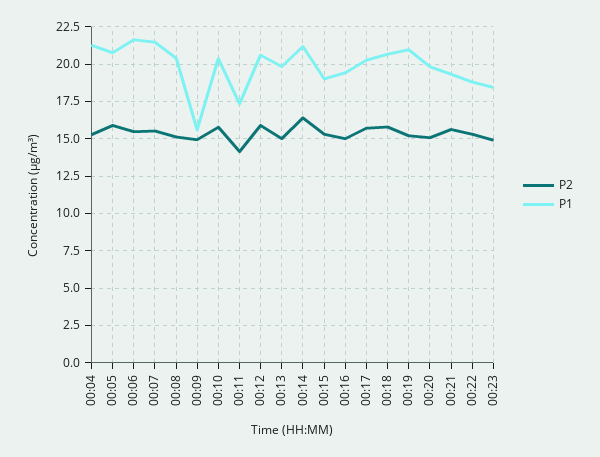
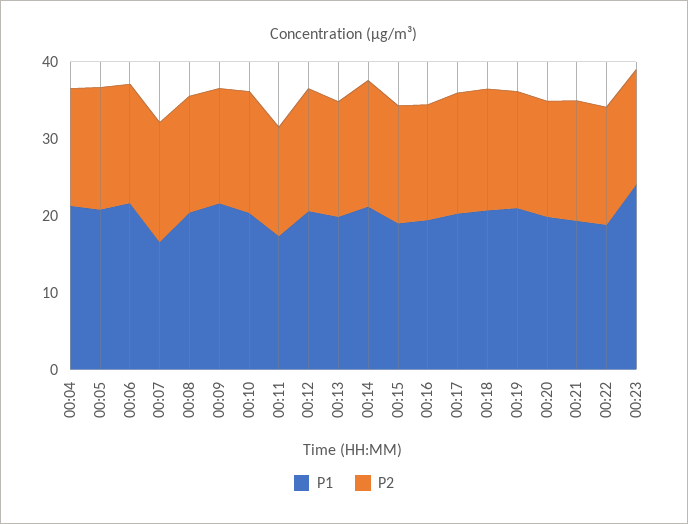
P1, 00:07: 21.5 -> 16
P1, 00:09: 15.5 -> 22
P1, 00:23: 18.5 -> 24

